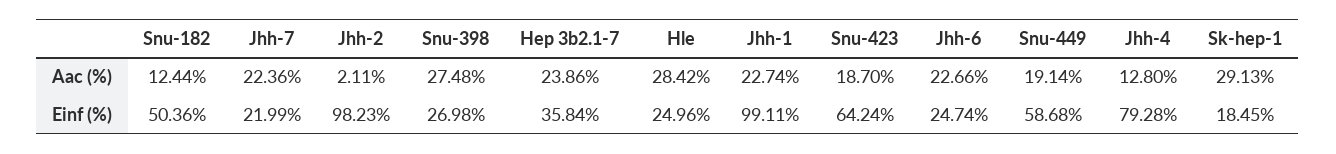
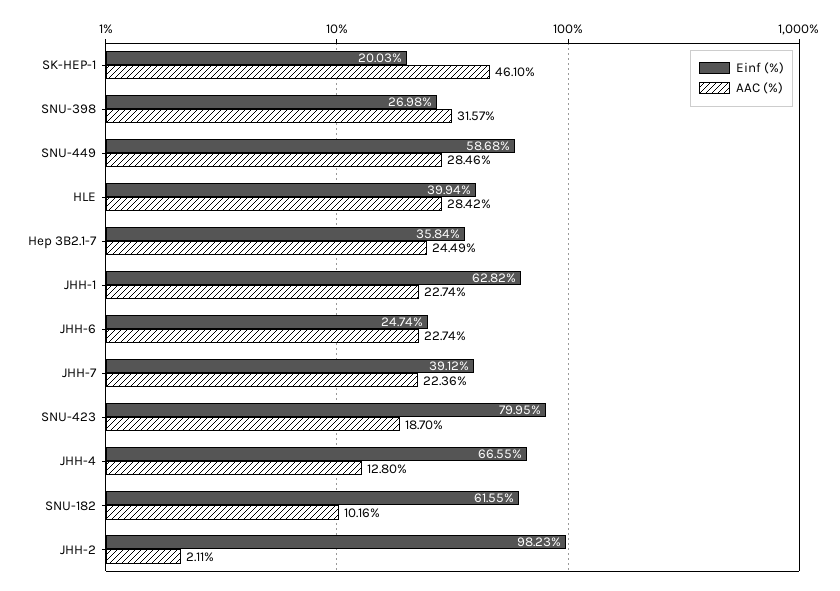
Aac (%), Snu-182: 12.44 -> 10.16
Aac (%), Snu-398: 27.48 -> 31.57
Aac (%), Hep 3b2.1-7: 23.86 -> 24.49
Aac (%), Jhh-6: 22.66 -> 22.74
Aac (%), Snu-449: 19.14 -> 28.46
Aac (%), Sk-hep-1: 29.13 -> 46.1
Einf (%), Snu-182: 50.36 -> 61.55
Einf (%), Jhh-7: 21.99 -> 39.12
Einf (%), Hle: 24.96 -> 39.94
Einf (%), Jhh-1: 99.11 -> 62.82
Einf (%), Snu-423: 64.24 -> 79.95
Einf (%), Jhh-4: 79.28 -> 66.55
Einf (%), Sk-hep-1: 18.45 -> 20.03

